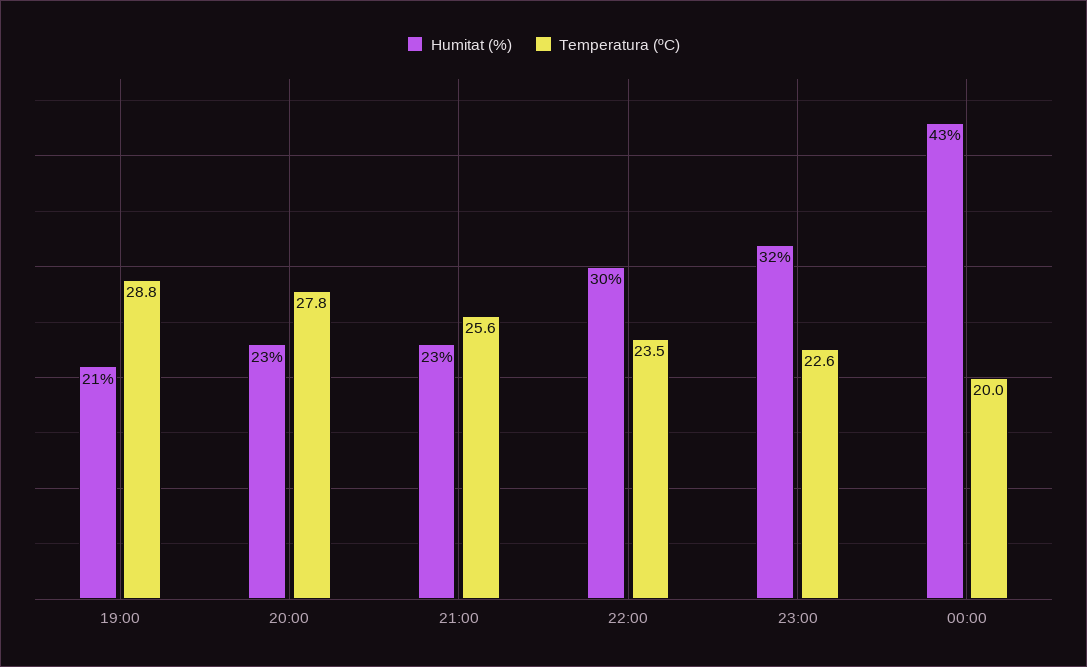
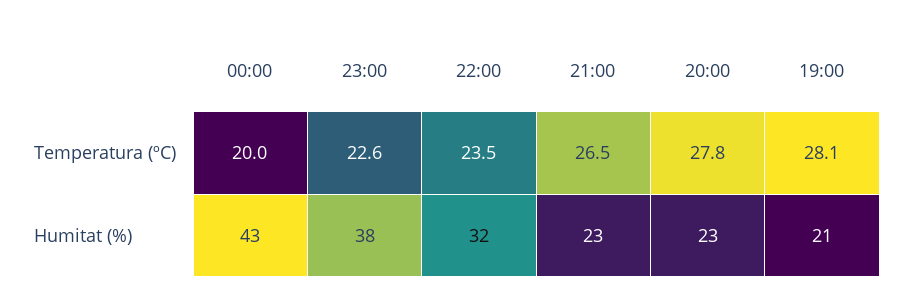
Temperatura (ºC), 19:00: 28.8 -> 28.1
Temperatura (ºC), 21:00: 25.6 -> 26.5
Humitat (%), 22:00: 30 -> 32
Humitat (%), 23:00: 32 -> 38

